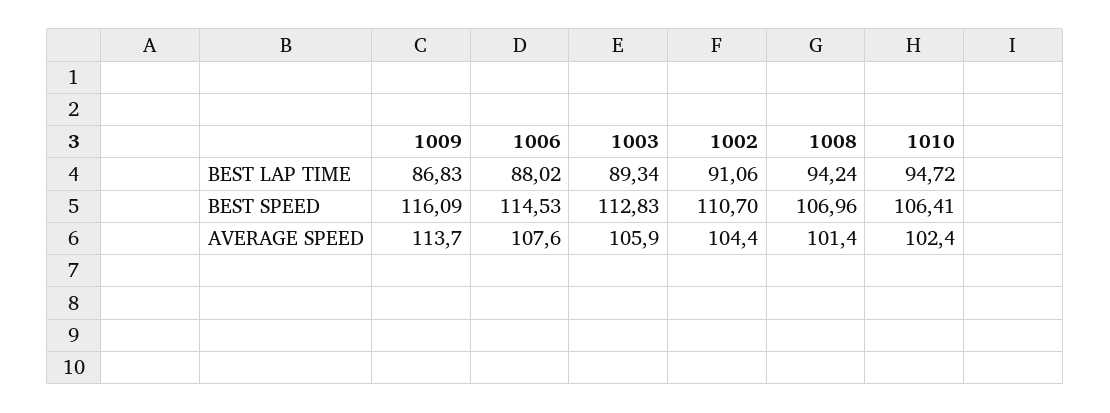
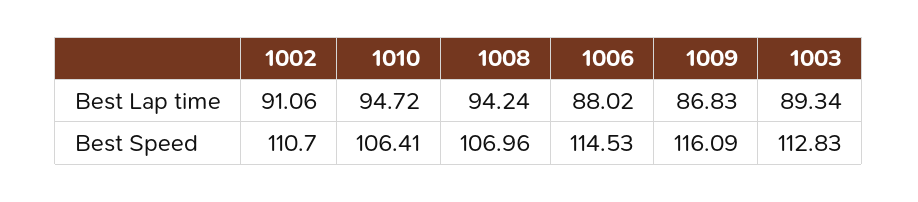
1009, AVERAGE SPEED: 113.7 -> none
1006, AVERAGE SPEED: 107.6 -> none
1003, AVERAGE SPEED: 105.9 -> none
1002, AVERAGE SPEED: 104.4 -> none
1008, AVERAGE SPEED: 101.4 -> none
1010, AVERAGE SPEED: 102.4 -> none

